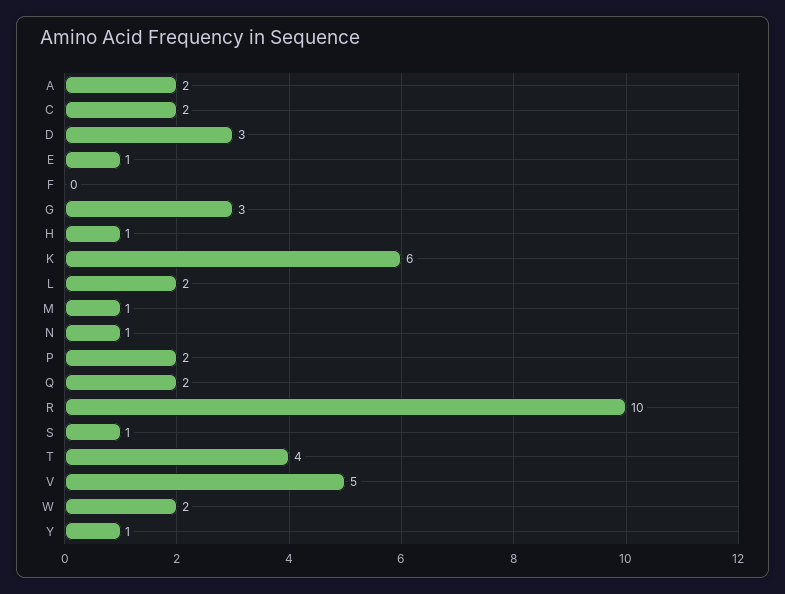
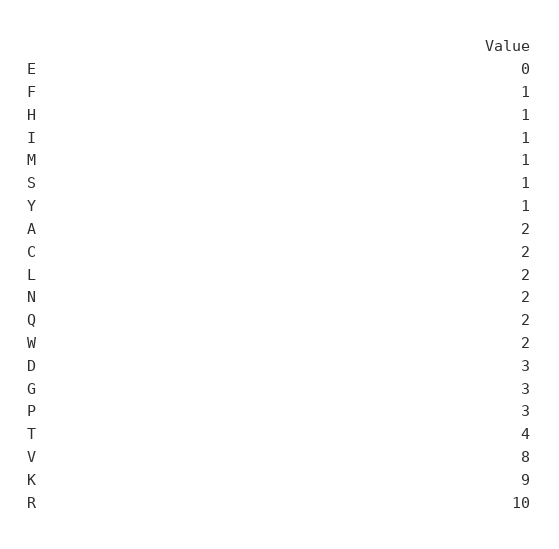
E: 1 -> 0
F: 0 -> 1
K: 6 -> 9
N: 1 -> 2
P: 2 -> 3
V: 5 -> 8
I: none -> 1

